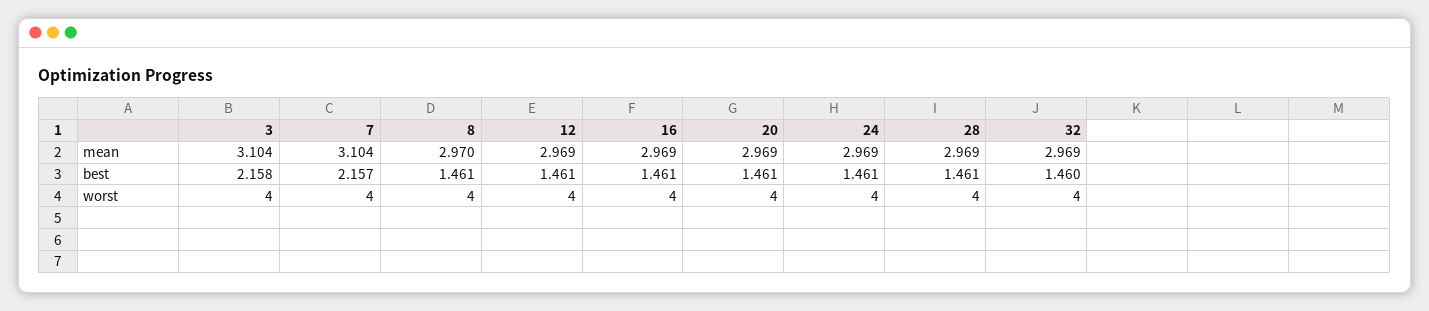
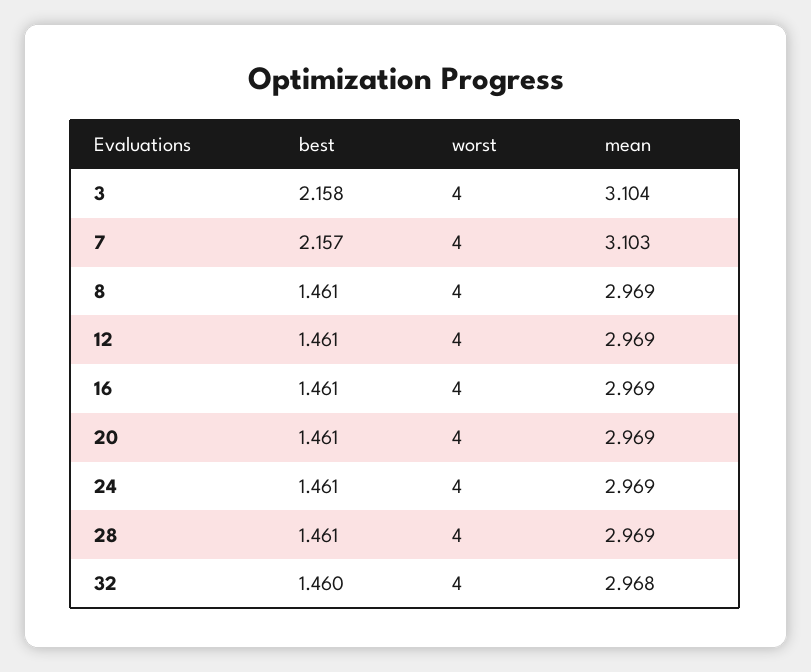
7, mean: 3.104 -> 3.103
8, mean: 2.97 -> 2.969
32, mean: 2.969 -> 2.968

